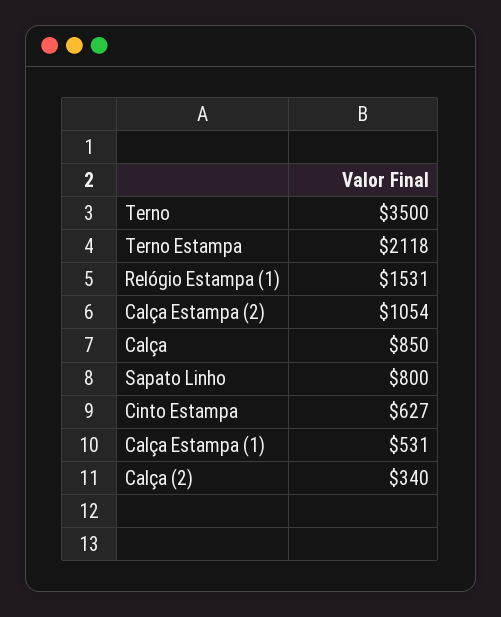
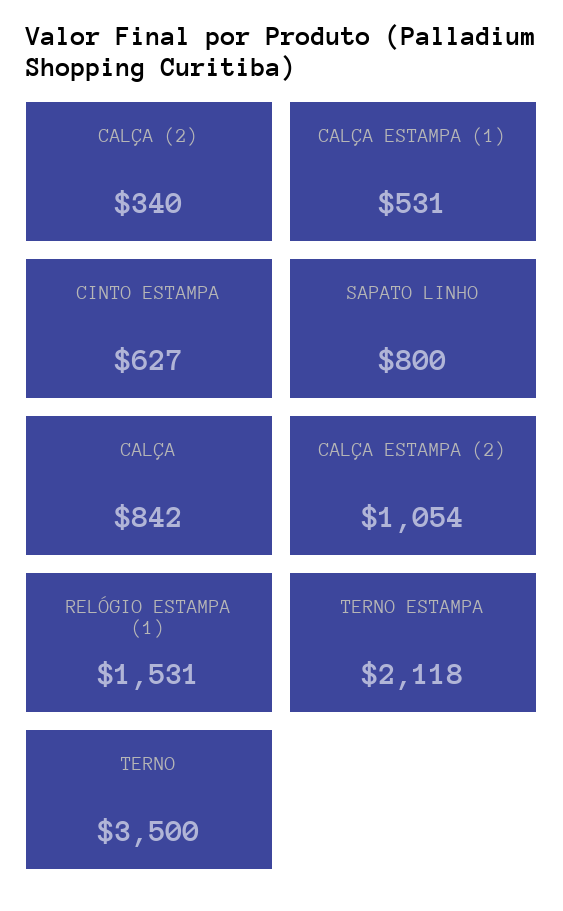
Calça: 850 -> 842

